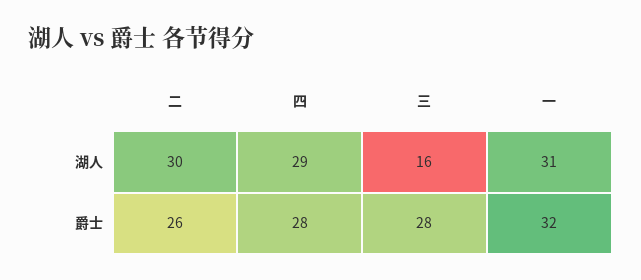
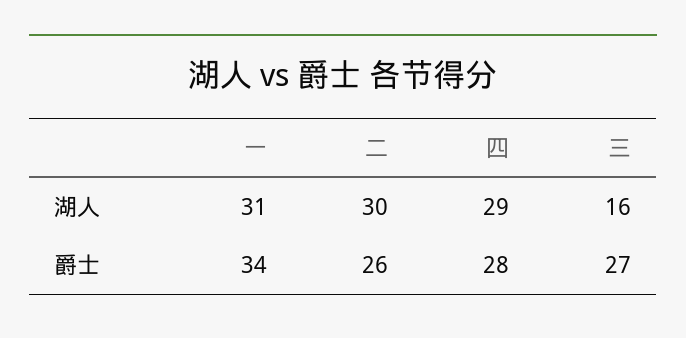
三, 爵士: 28 -> 27
一, 爵士: 32 -> 34

